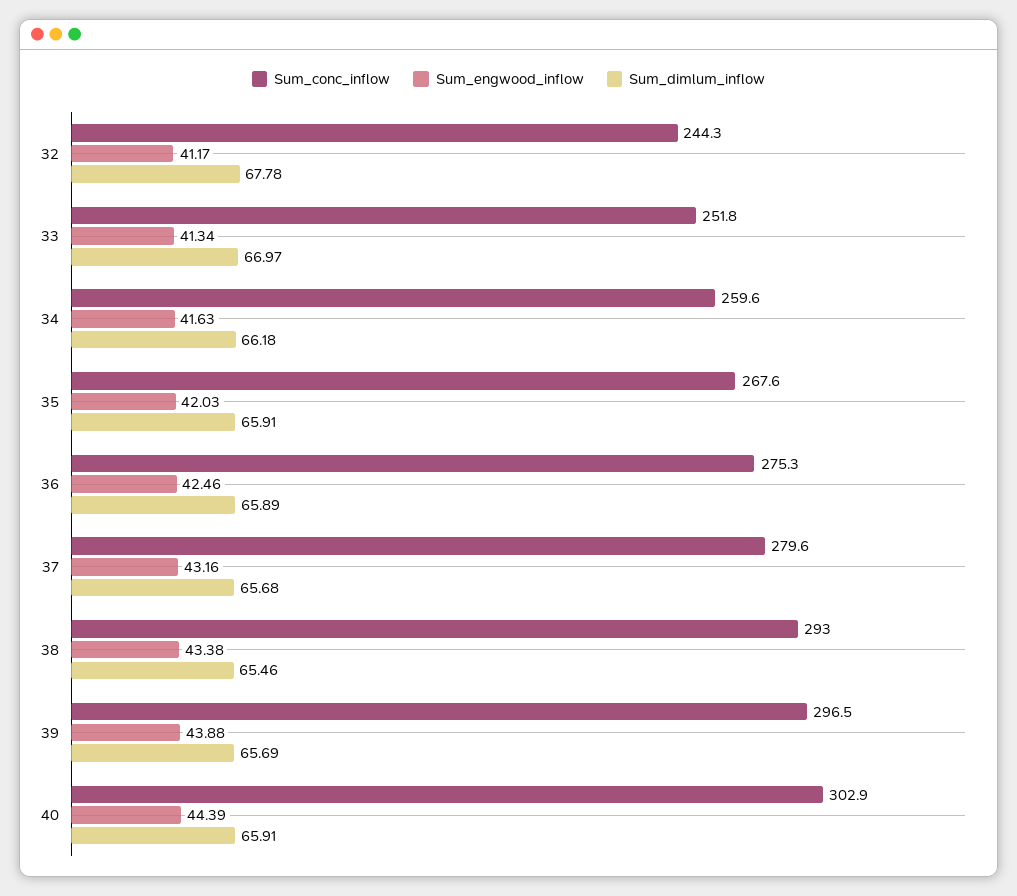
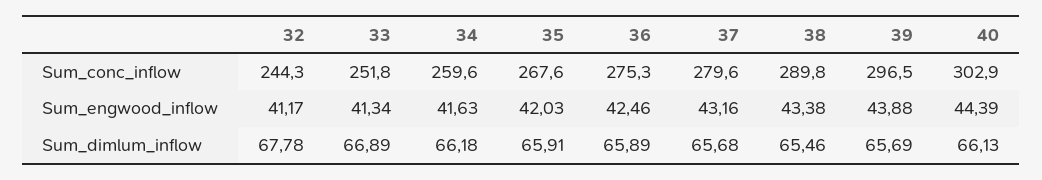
Sum_dimlum_inflow, 33: 66.97 -> 66.89
Sum_conc_inflow, 38: 293 -> 289.8
Sum_dimlum_inflow, 40: 65.91 -> 66.13

